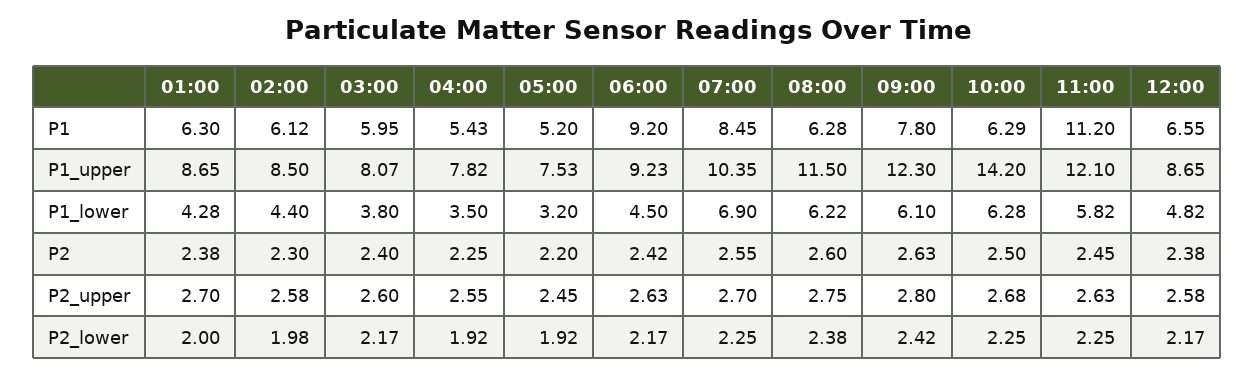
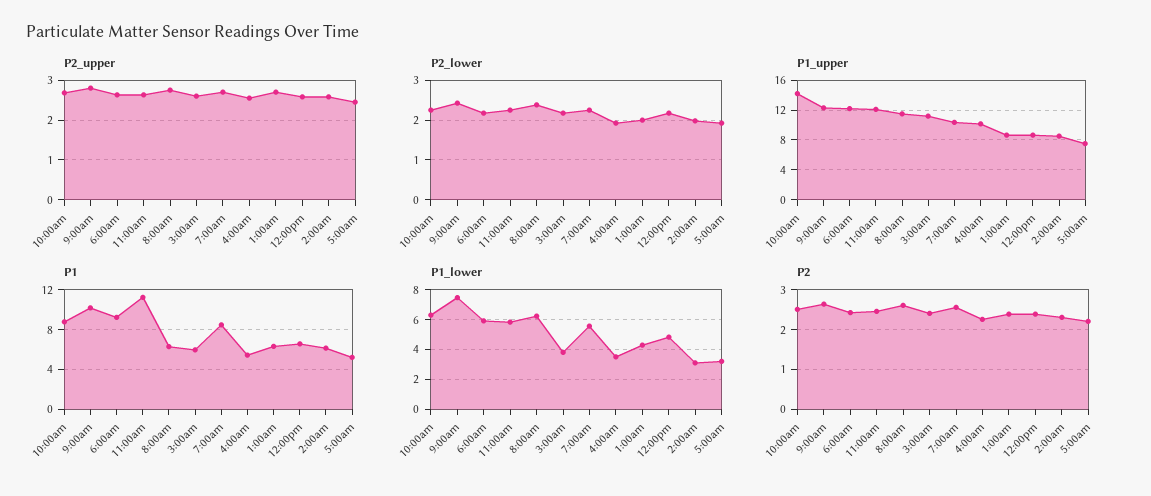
P1, 09:00: 7.8 -> 10
P1, 10:00: 6.29 -> 9
P1_upper, 03:00: 8.07 -> 11
P1_upper, 04:00: 7.82 -> 10
P1_upper, 06:00: 9.23 -> 12
P1_lower, 02:00: 4.4 -> 3
P1_lower, 06:00: 4.5 -> 6
P1_lower, 07:00: 6.9 -> 5.5
P1_lower, 09:00: 6.1 -> 7.5

